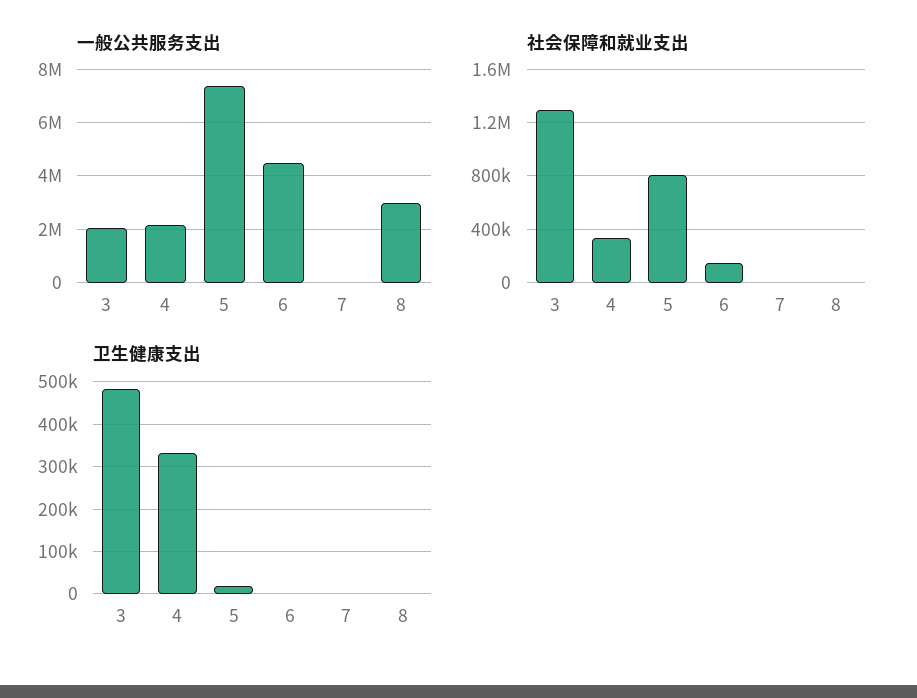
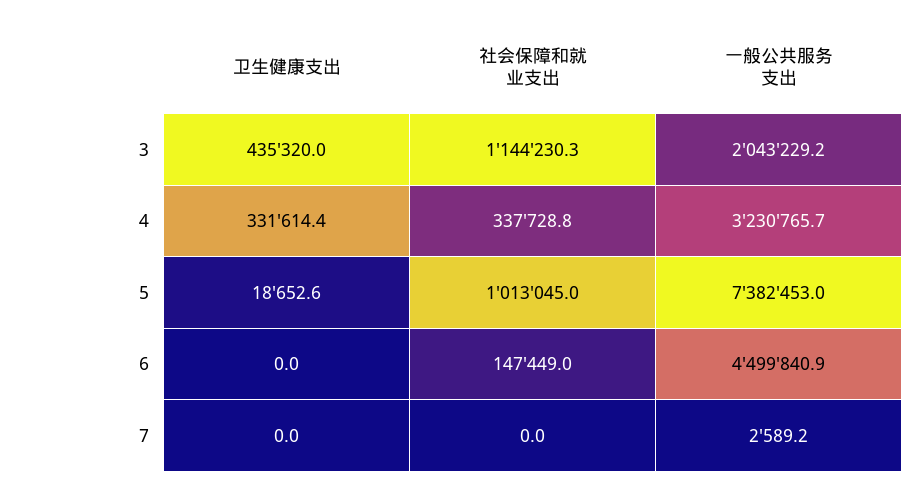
一般公共服务支出, 4: 2250000 -> 3230765.7
一般公共服务支出, 8: 3000000 -> none
社会保障和就业支出, 3: 1300000 -> 1144230.3
社会保障和就业支出, 5: 800000 -> 1013045
社会保障和就业支出, 8: 0 -> none
卫生健康支出, 3: 480000 -> 435320
卫生健康支出, 8: 0 -> none

